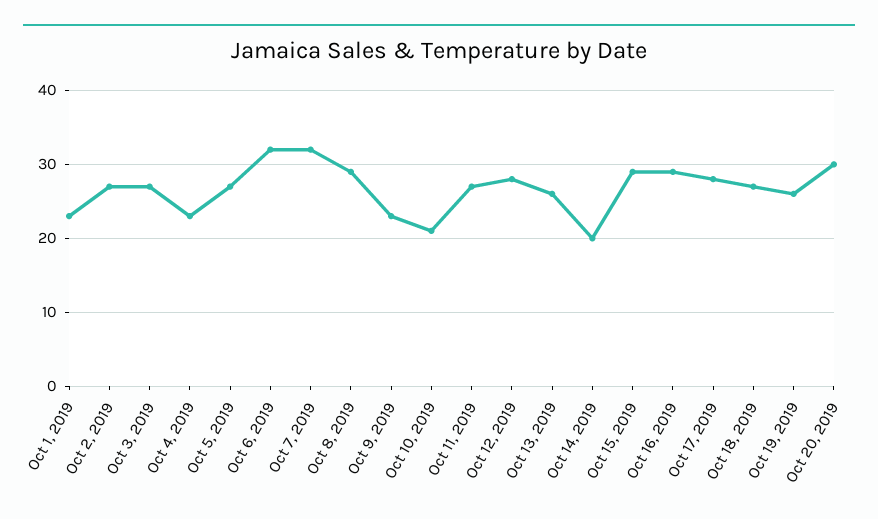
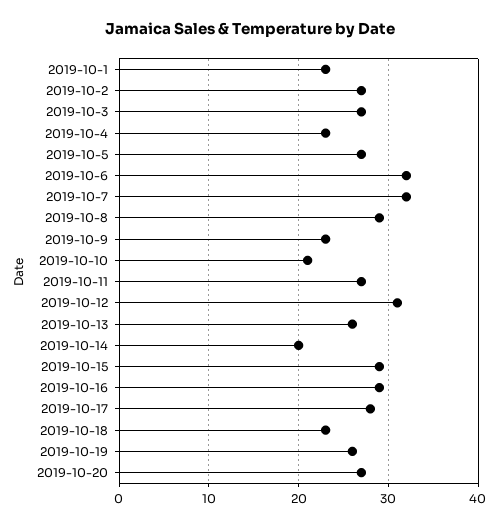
Oct 12, 2019: 28 -> 31
Oct 18, 2019: 27 -> 23
Oct 20, 2019: 30 -> 27

